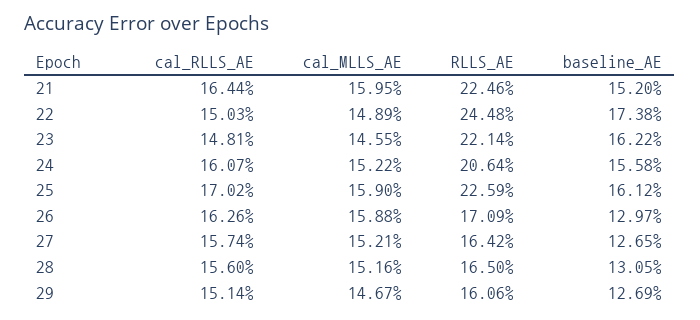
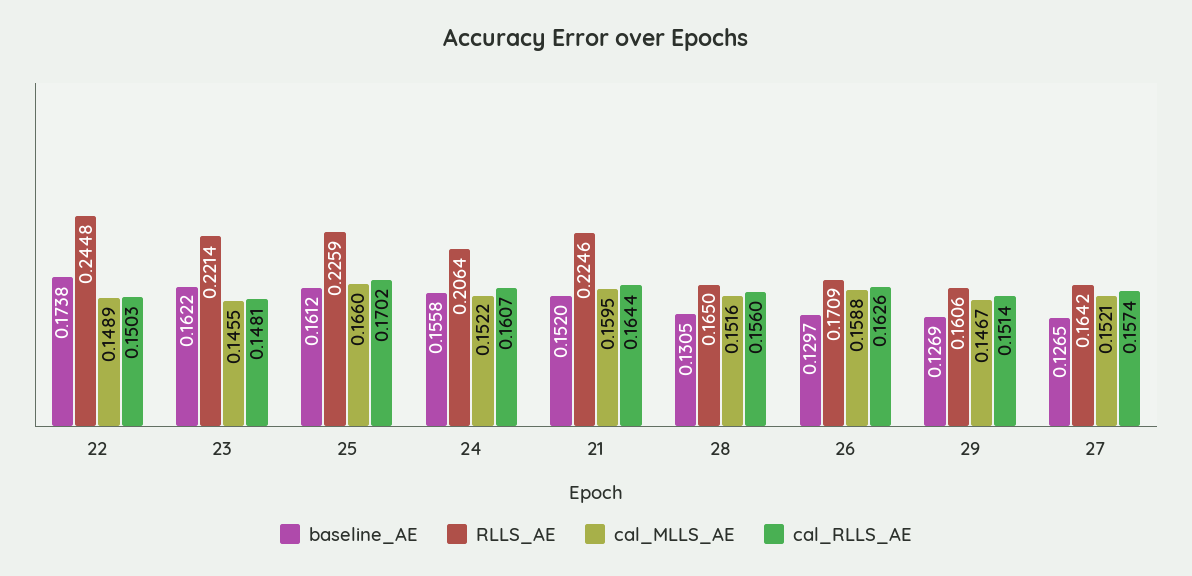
cal_MLLS_AE, 25: 0.159 -> 0.166

